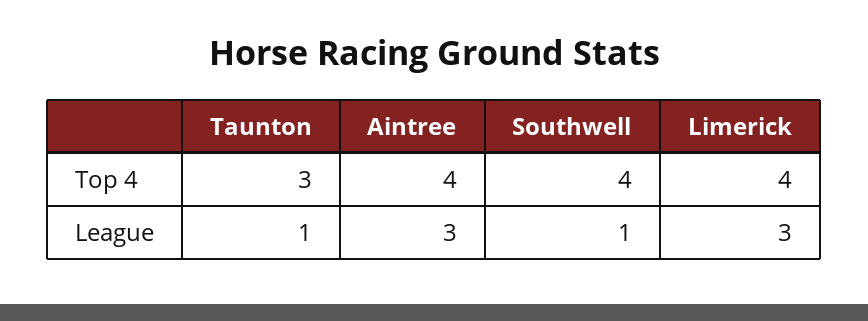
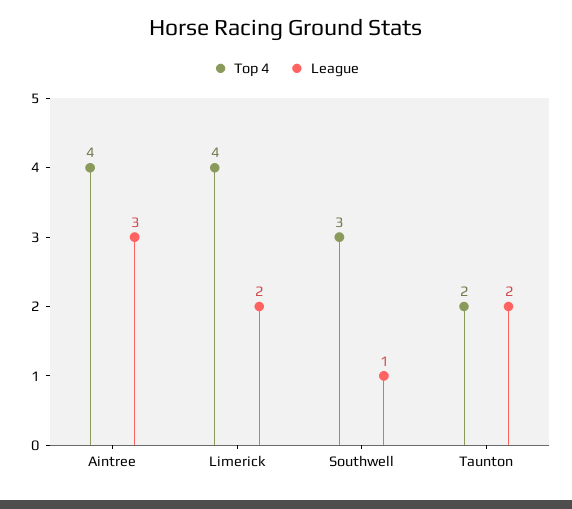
Top 4, Taunton: 3 -> 2
Top 4, Southwell: 4 -> 3
League, Taunton: 1 -> 2
League, Limerick: 3 -> 2

